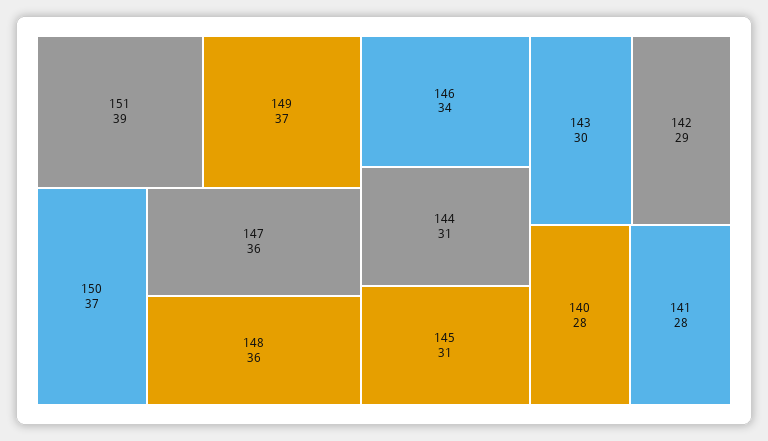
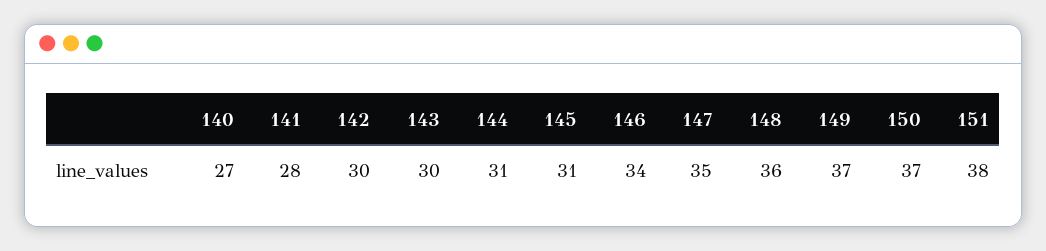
151: 39 -> 38
147: 36 -> 35
142: 29 -> 30
140: 28 -> 27

